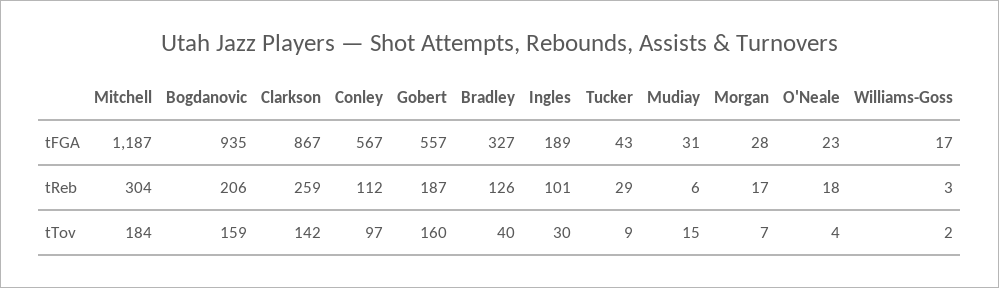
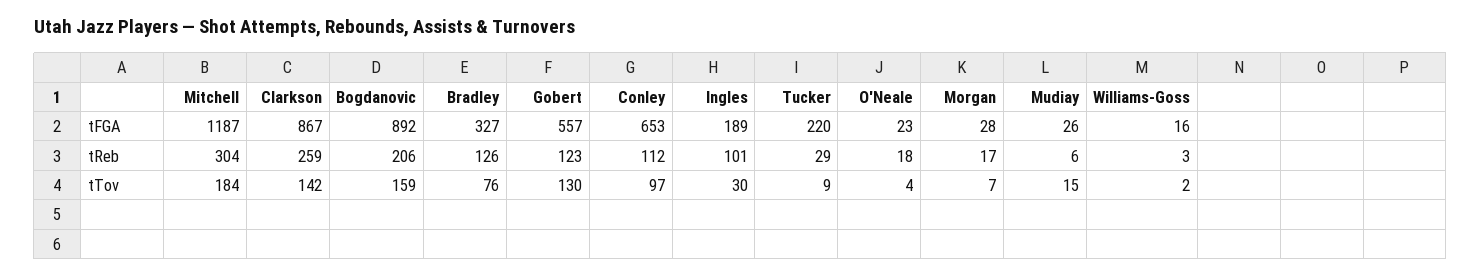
Bogdanovic, tFGA: 935 -> 892
Conley, tFGA: 567 -> 653
Tucker, tFGA: 43 -> 220
Mudiay, tFGA: 31 -> 26
Williams-Goss, tFGA: 17 -> 16
Gobert, tReb: 187 -> 123
Gobert, tTov: 160 -> 130
Bradley, tTov: 40 -> 76

